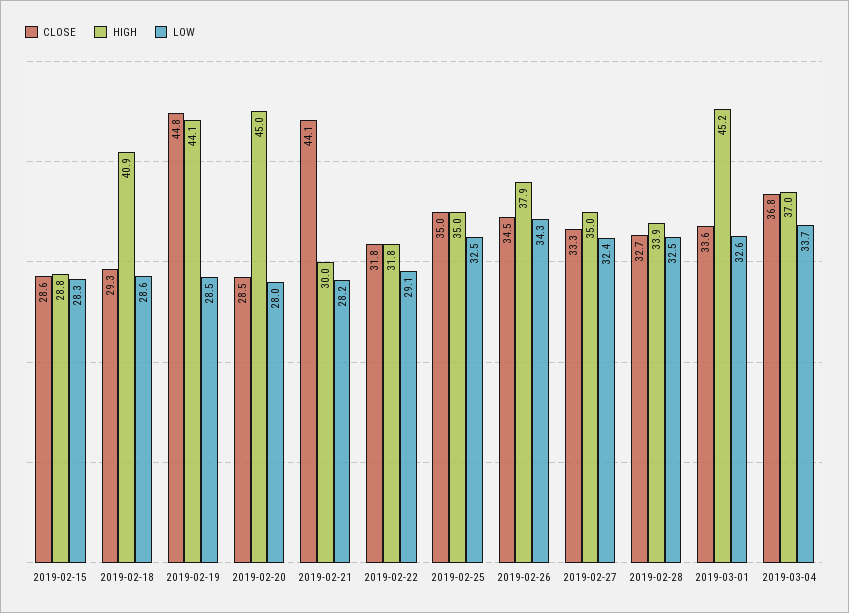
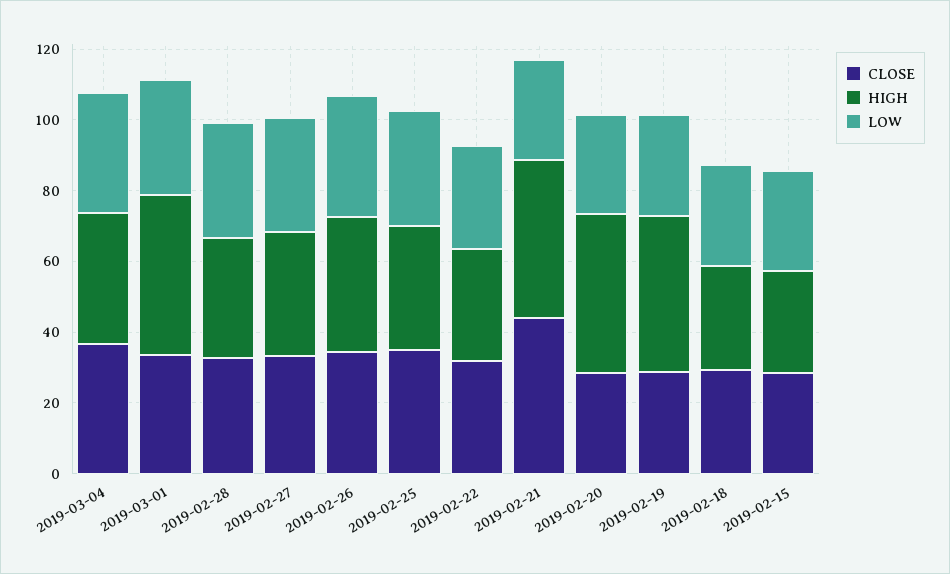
HIGH, 2019-02-18: 40.9 -> 30
CLOSE, 2019-02-19: 44.8 -> 30
HIGH, 2019-02-21: 30 -> 45

